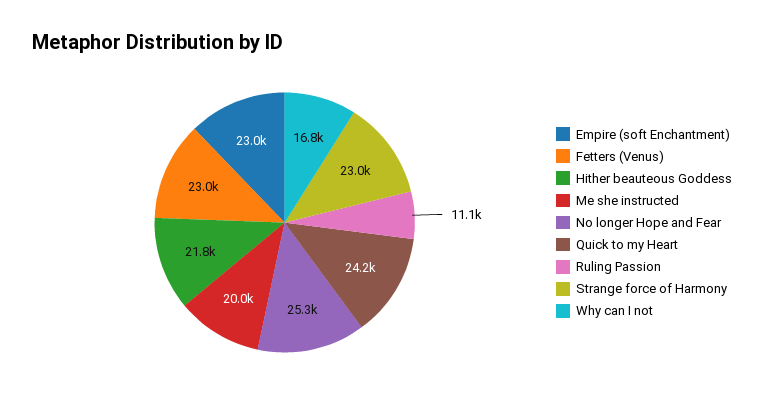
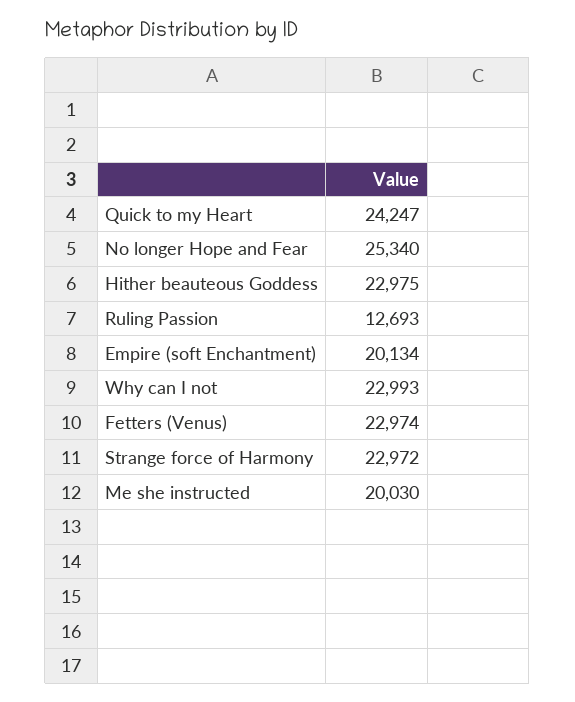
Empire (soft Enchantment): 23000 -> 20134
Hither beauteous Goddess: 21800 -> 22975
Ruling Passion: 11100 -> 12693
Why can I not: 16800 -> 22993

